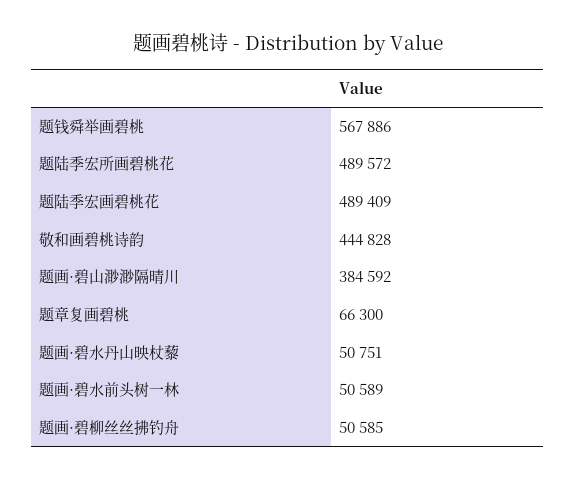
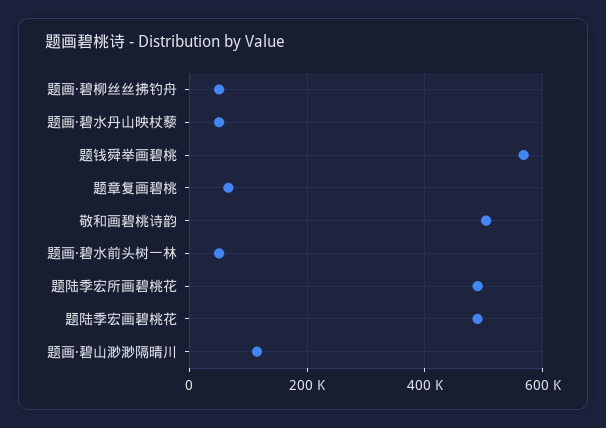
敬和画碧桃诗韵: 444828 -> 500000
题画·碧山渺渺隔晴川: 384592 -> 120000

